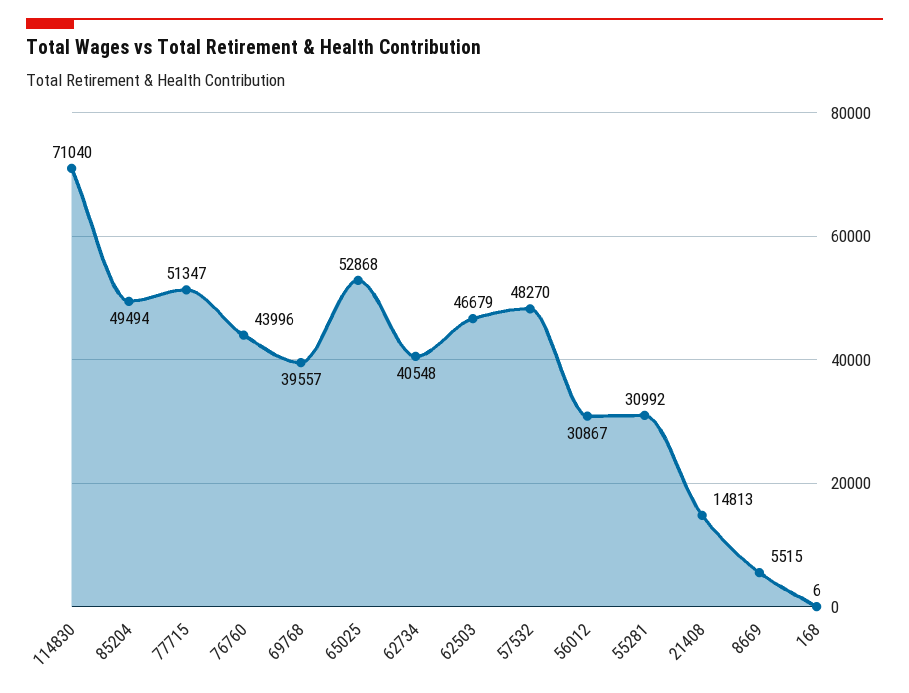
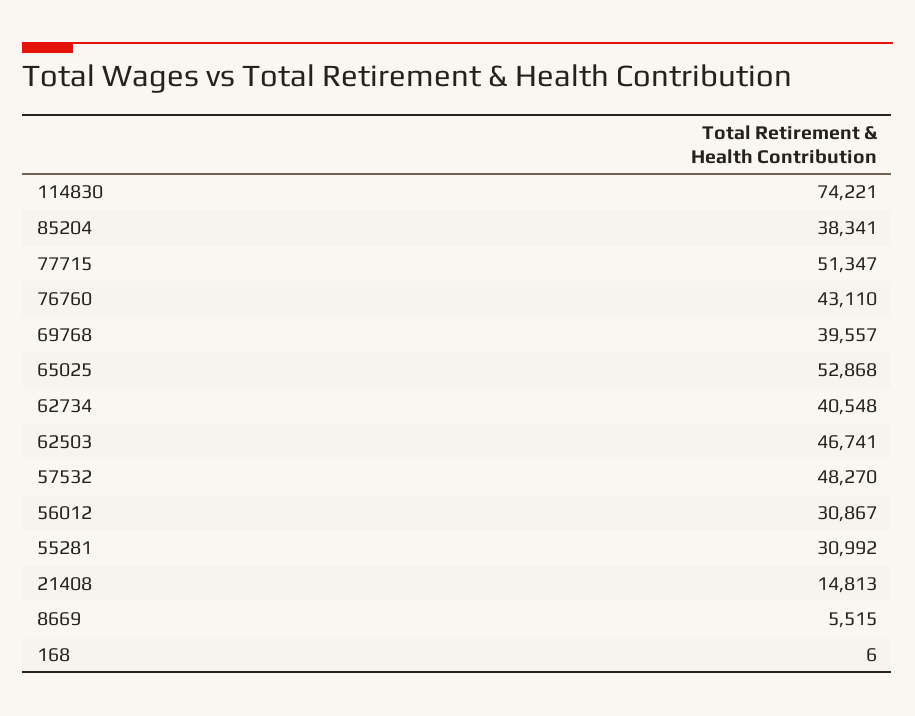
114830: 71040 -> 74221
85204: 49494 -> 38341
76760: 43996 -> 43110
62503: 46679 -> 46741

